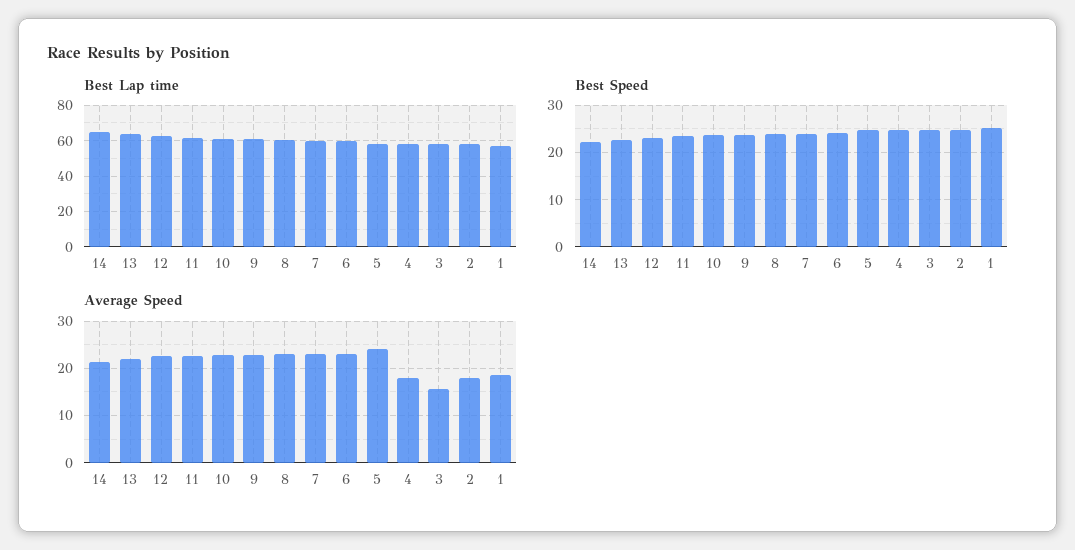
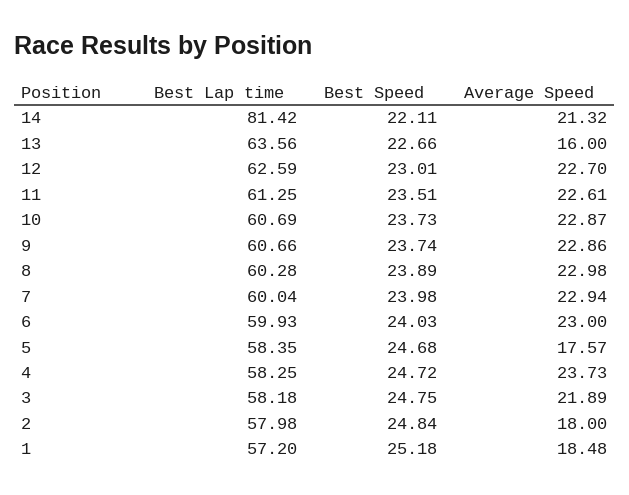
Best Lap time, 14: 65 -> 81.42
Average Speed, 13: 22 -> 16
Average Speed, 5: 24 -> 17.57
Average Speed, 4: 18 -> 23.73
Average Speed, 3: 16 -> 21.89

